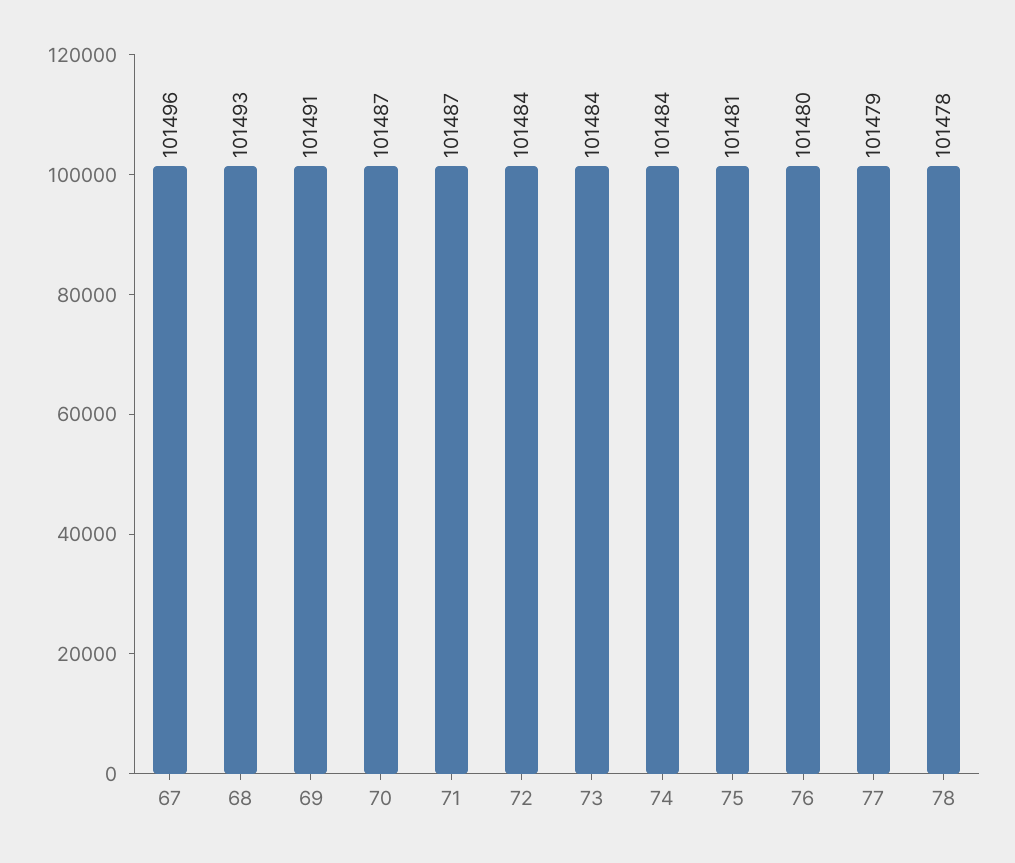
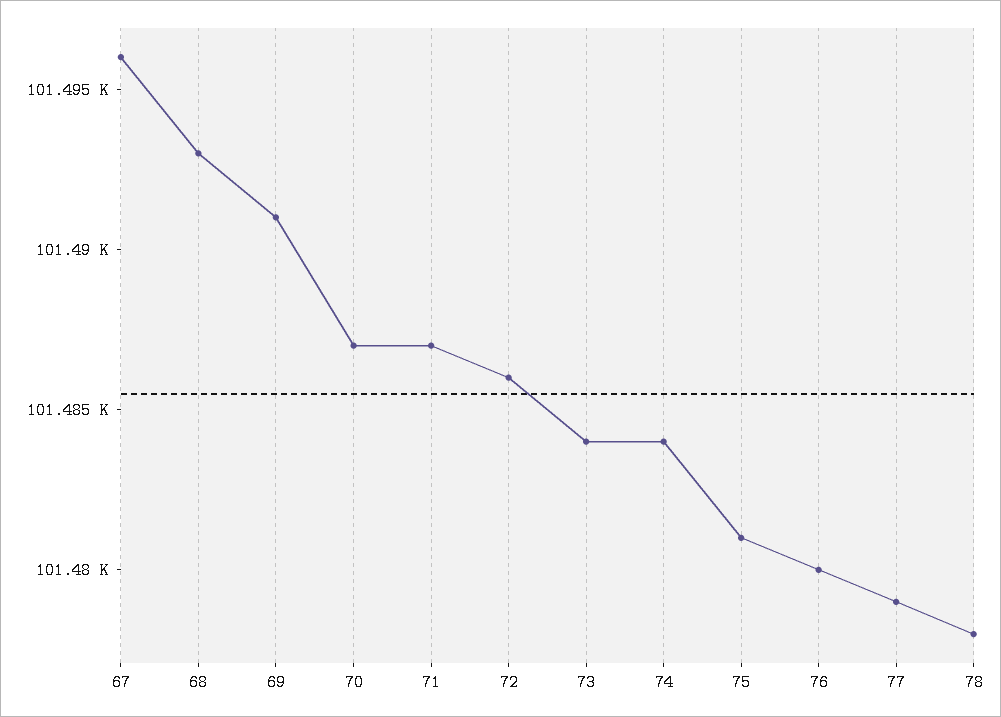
72: 101484 -> 101486

